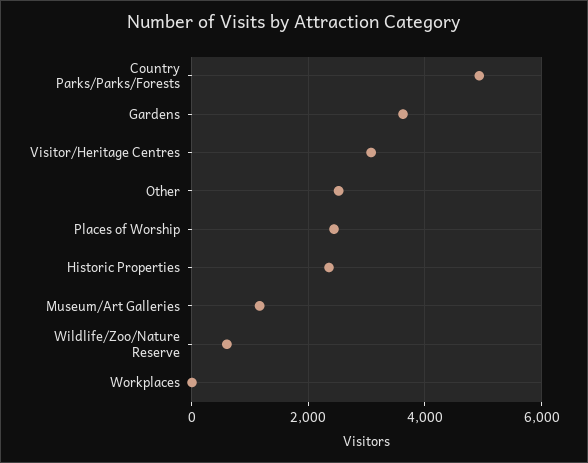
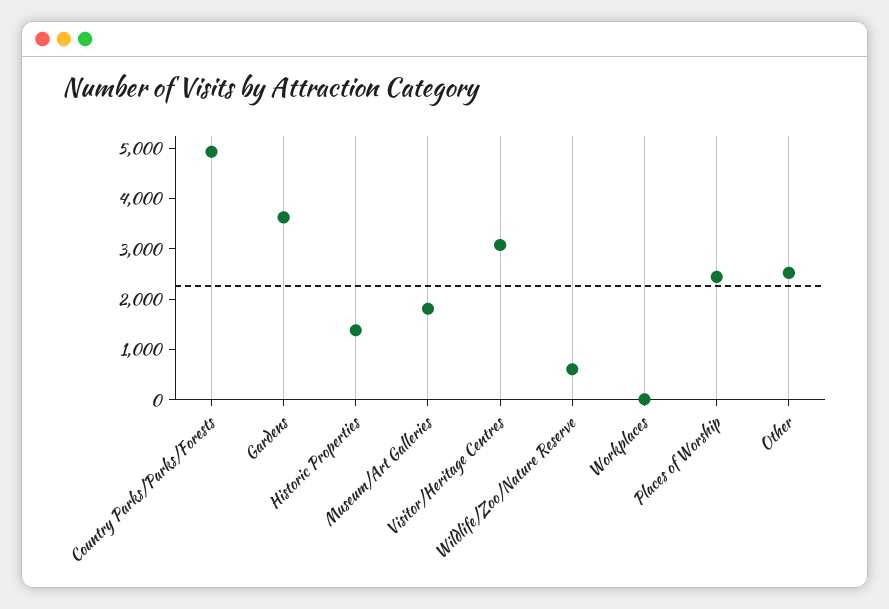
Historic Properties: 2400 -> 1400
Museum/Art Galleries: 1200 -> 1800

